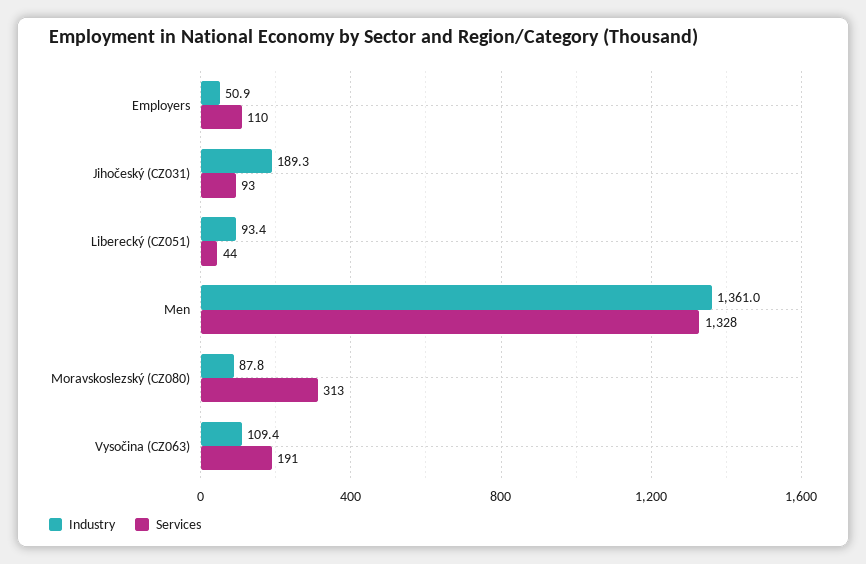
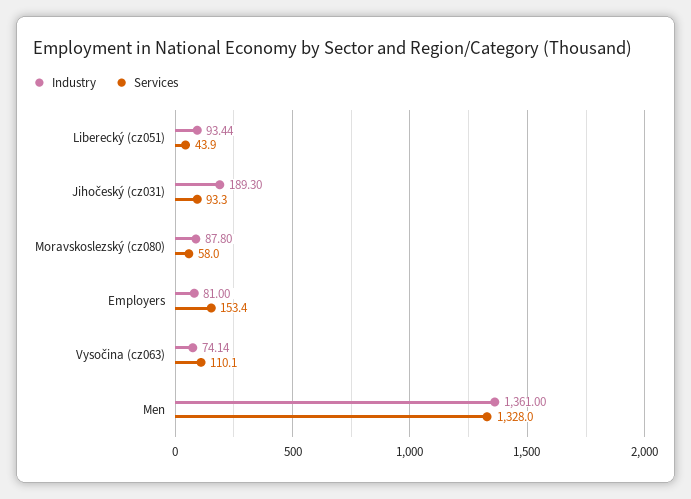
Industry, Employers: 50.9 -> 81
Services, Employers: 110 -> 153.4
Services, Moravskoslezský (CZ080): 313 -> 58
Industry, Vysočina (CZ063): 109.4 -> 74.14
Services, Vysočina (CZ063): 191 -> 110.1

